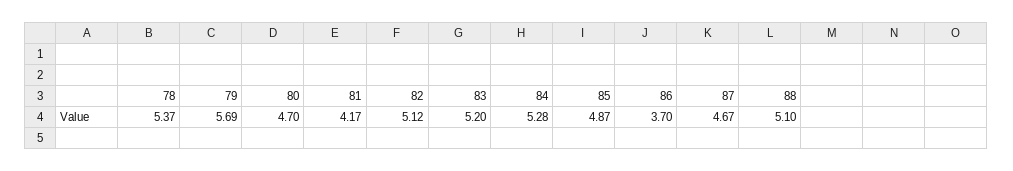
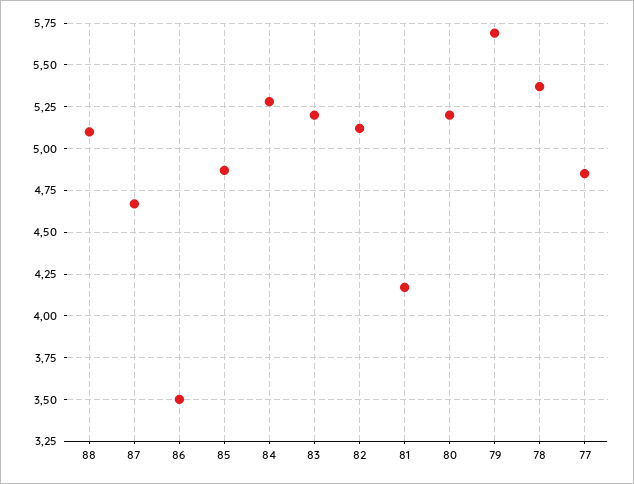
80: 4.7 -> 5.2
86: 3.7 -> 3.5
77: none -> 4.85

